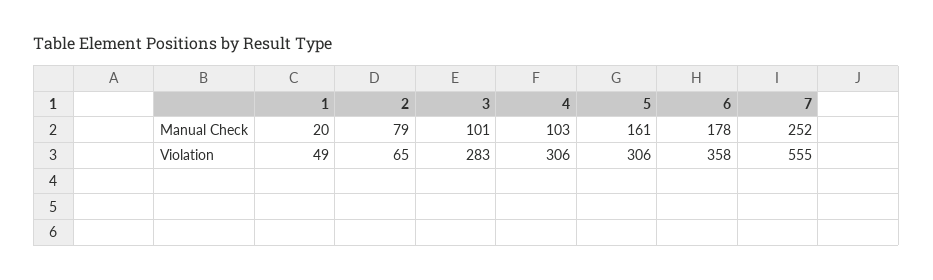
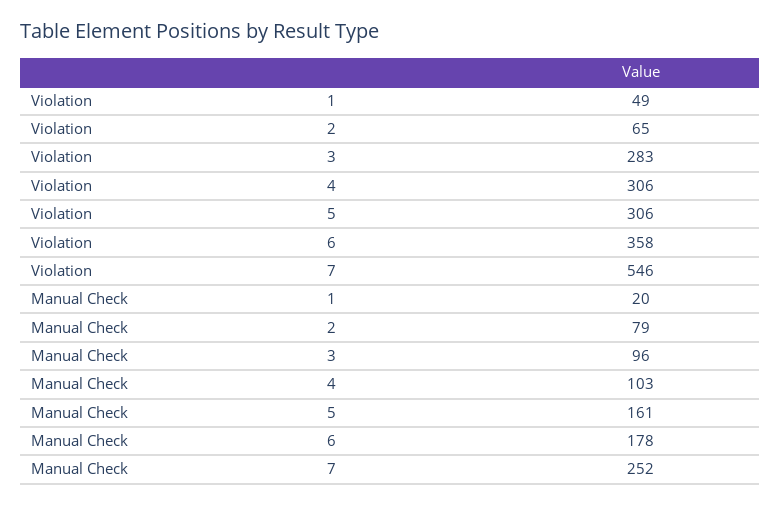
3, Manual Check: 101 -> 96
7, Violation: 555 -> 546

